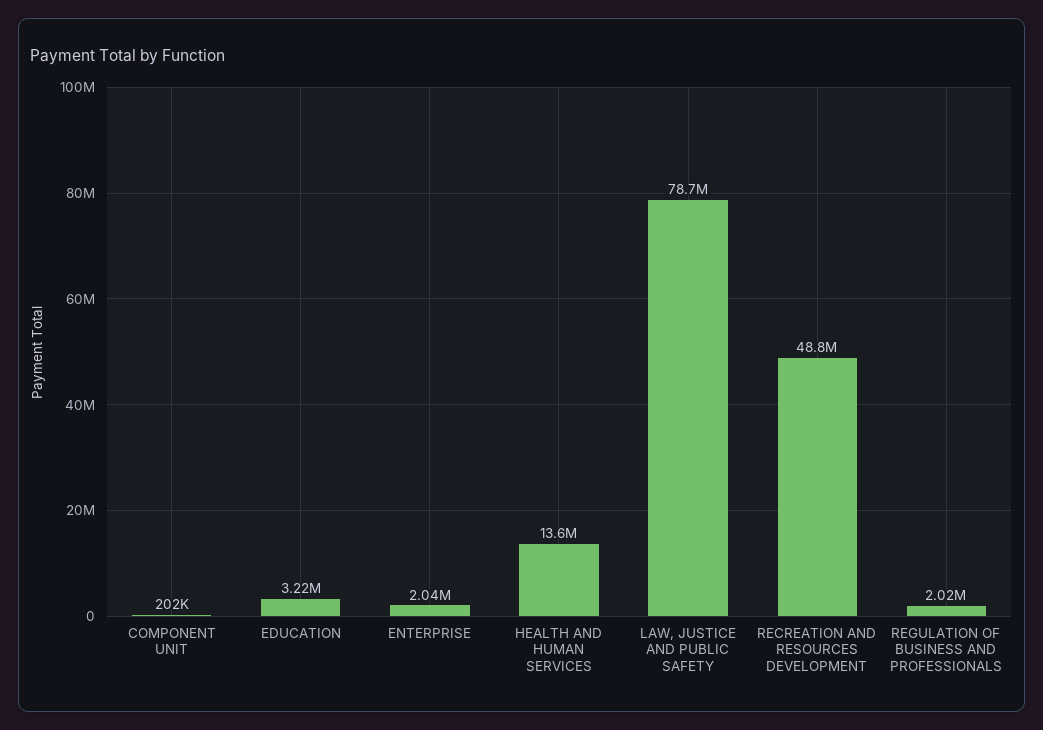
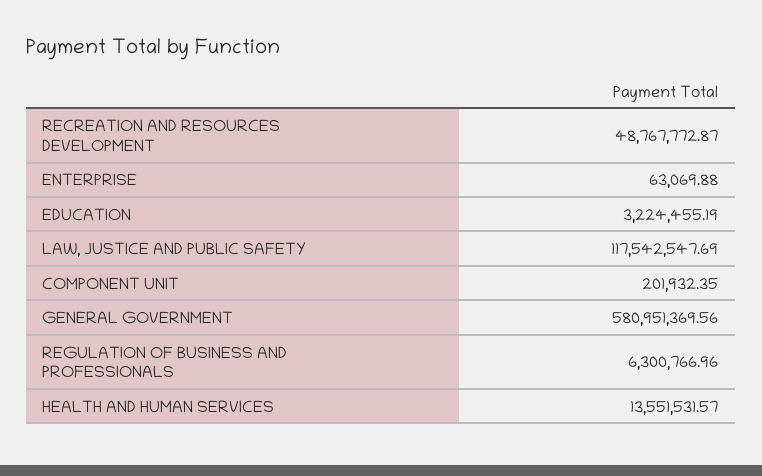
ENTERPRISE: 2040000 -> 63069.88
LAW, JUSTICE AND PUBLIC SAFETY: 78700000 -> 117542547.69
REGULATION OF BUSINESS AND PROFESSIONALS: 2020000 -> 6300766.96
GENERAL GOVERNMENT: none -> 580951369.56

